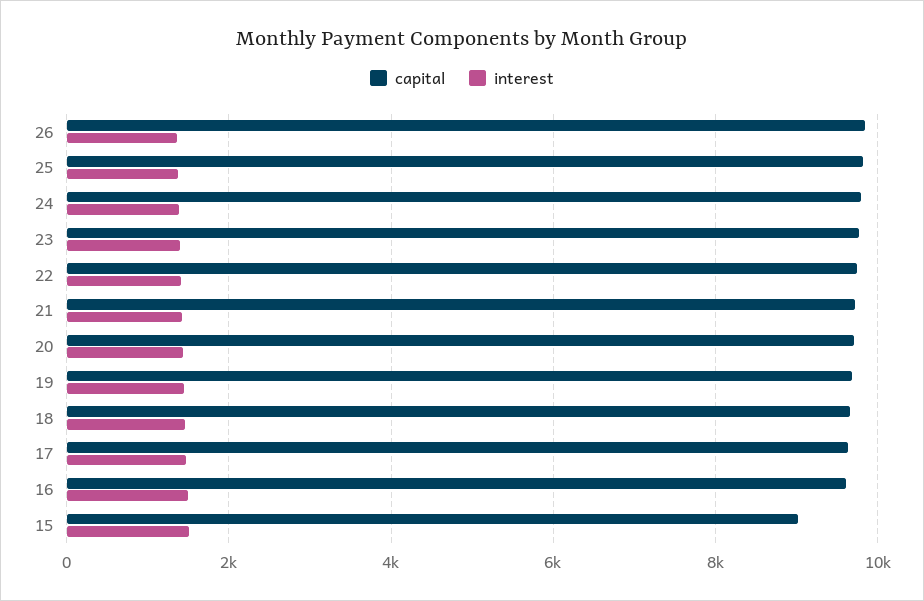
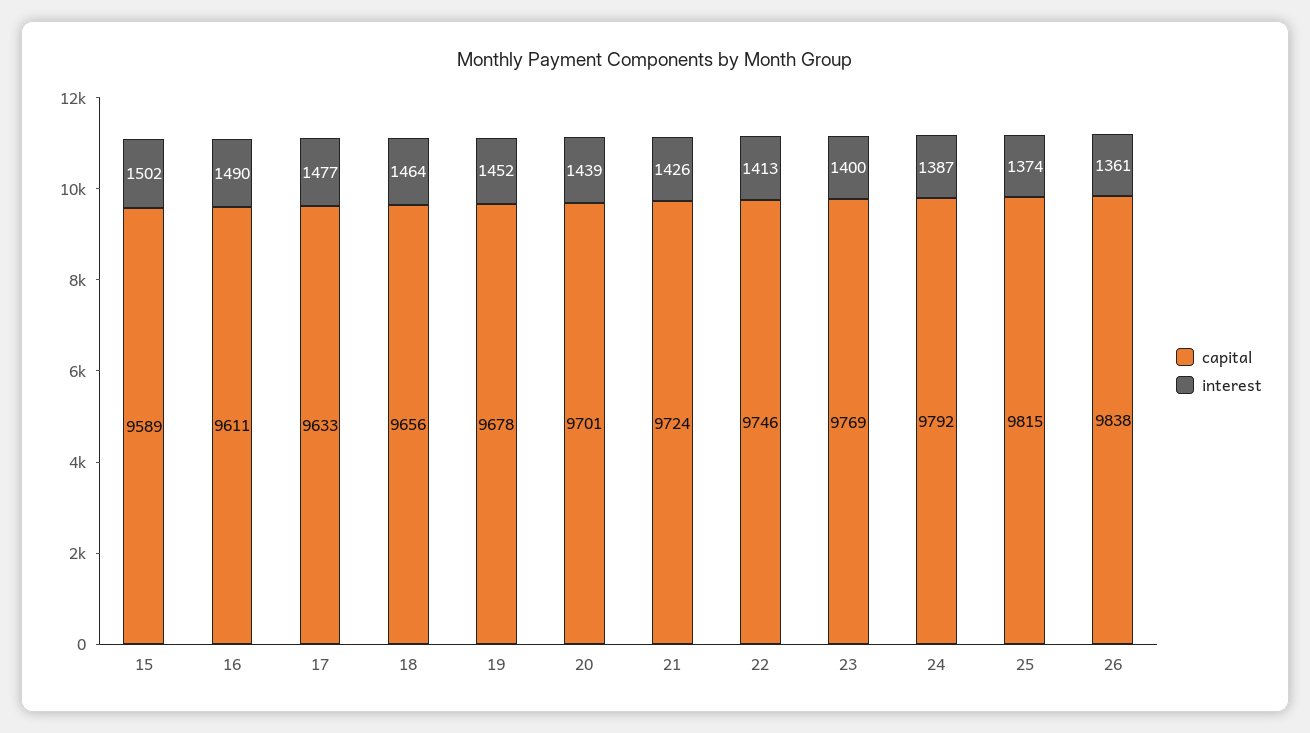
capital, 15: 9000 -> 9589

